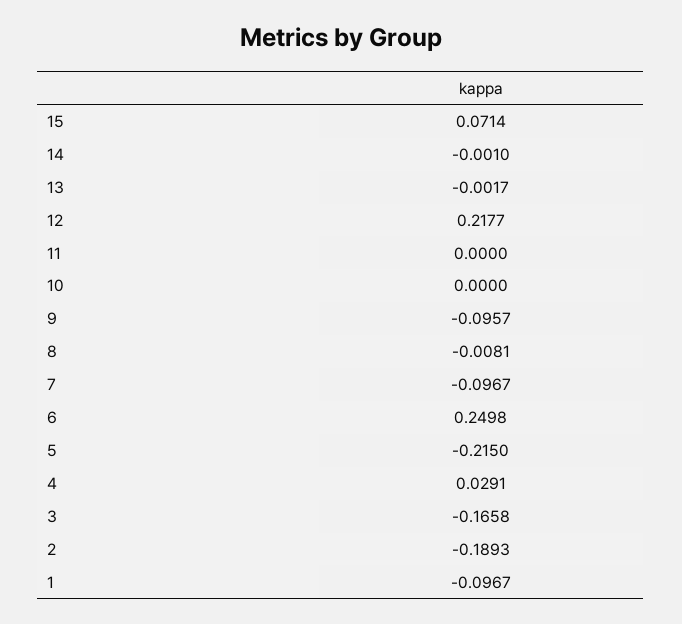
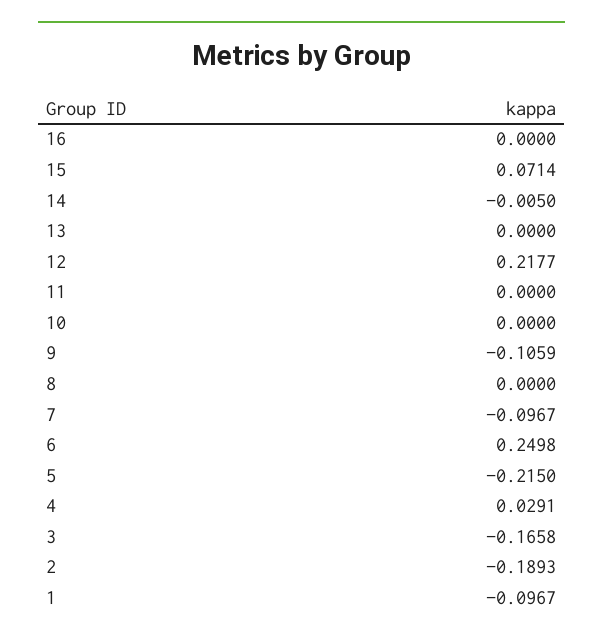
14: -0.001 -> -0.005
13: -0.0017 -> 0
9: -0.0957 -> -0.1059
8: -0.0081 -> 0
16: none -> 0

